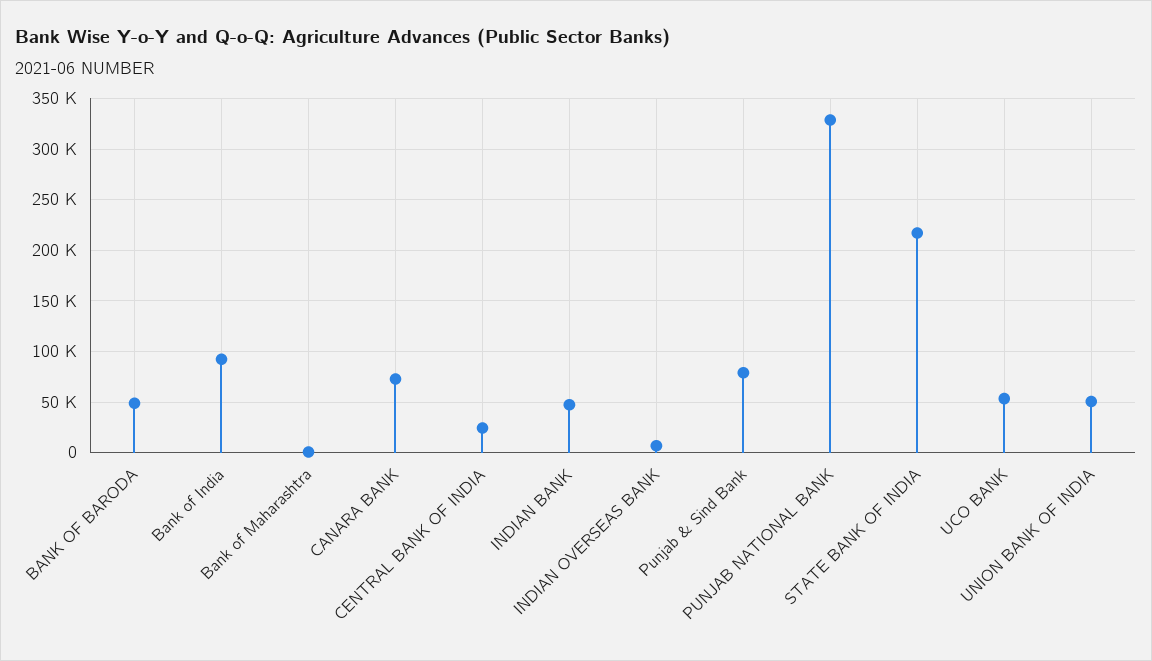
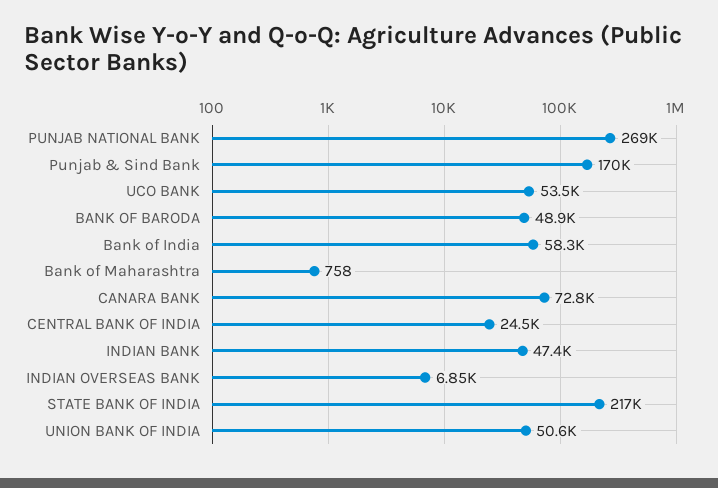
Bank of India: 90000 -> 58300
Punjab & Sind Bank: 80000 -> 170000
PUNJAB NATIONAL BANK: 330000 -> 269000

